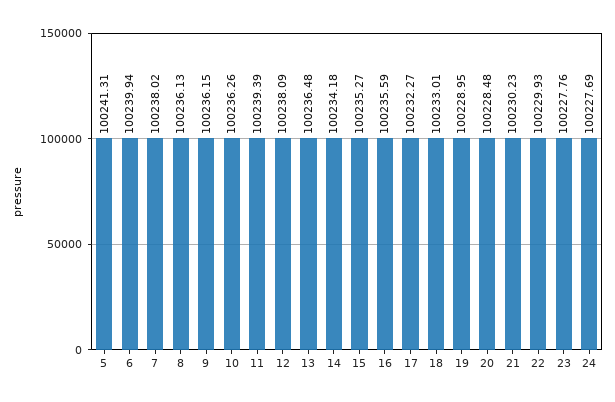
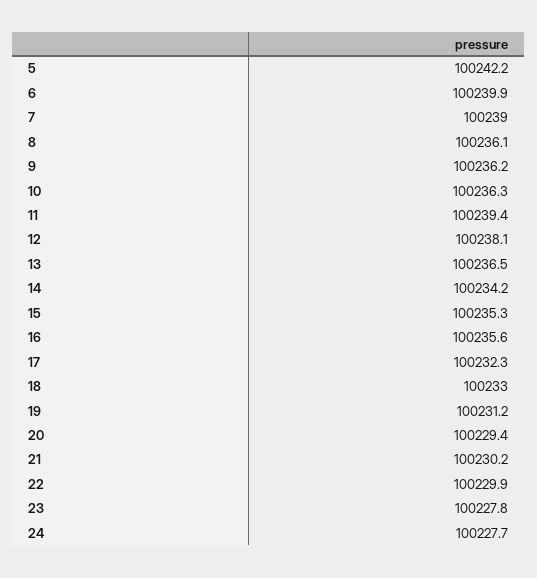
5: 100241.31 -> 100242.2
7: 100238.02 -> 100239
19: 100228.95 -> 100231.2
20: 100228.48 -> 100229.4

